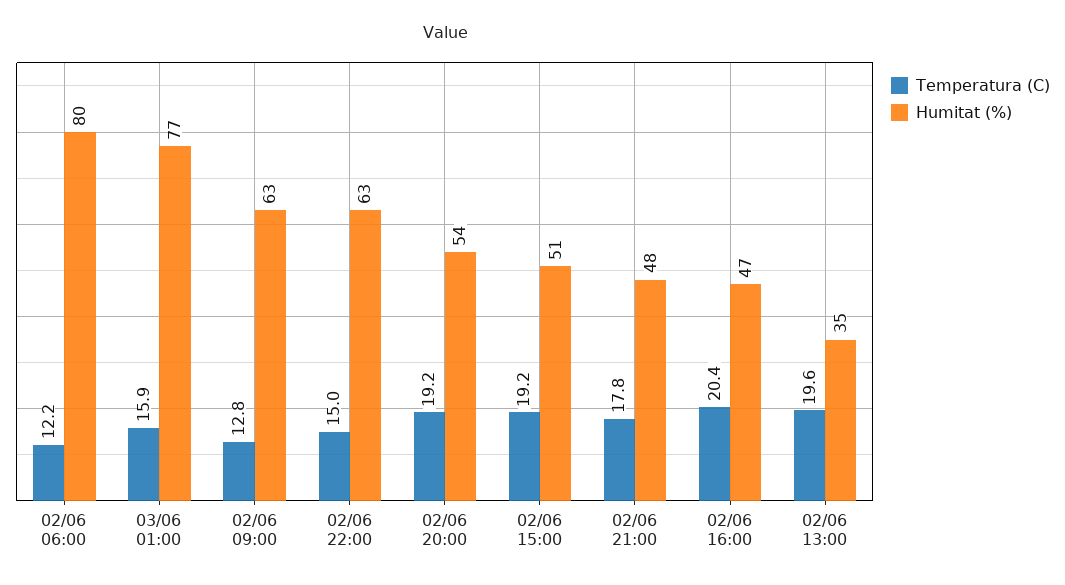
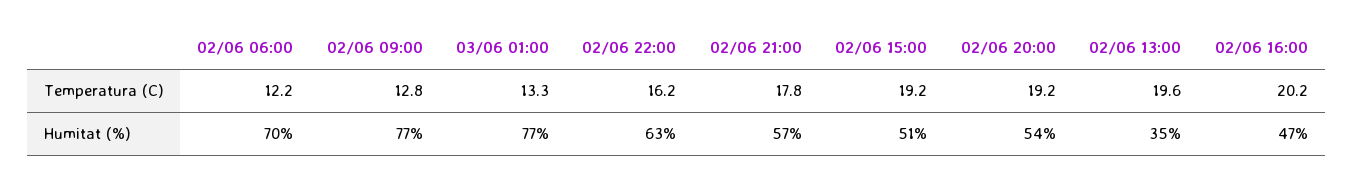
Humitat (%), 02/06 06:00: 80 -> 70
Temperatura (C), 03/06 01:00: 15.9 -> 13.3
Humitat (%), 02/06 09:00: 63 -> 77
Temperatura (C), 02/06 22:00: 15 -> 16.2
Humitat (%), 02/06 21:00: 48 -> 57
Temperatura (C), 02/06 16:00: 20.4 -> 20.2

